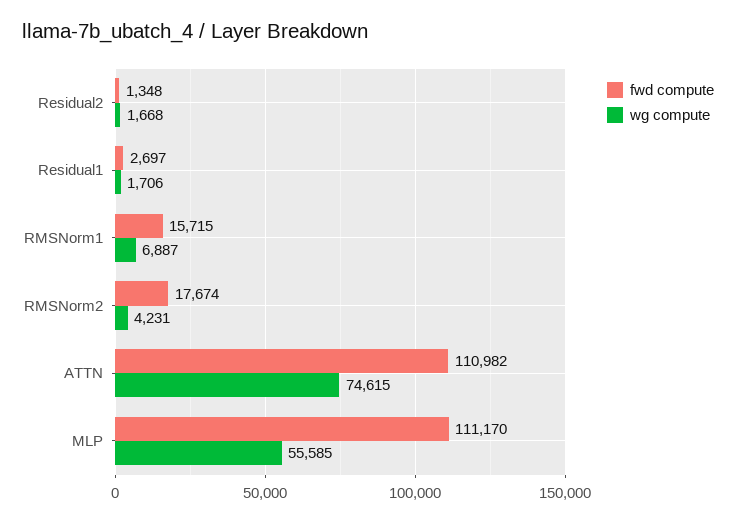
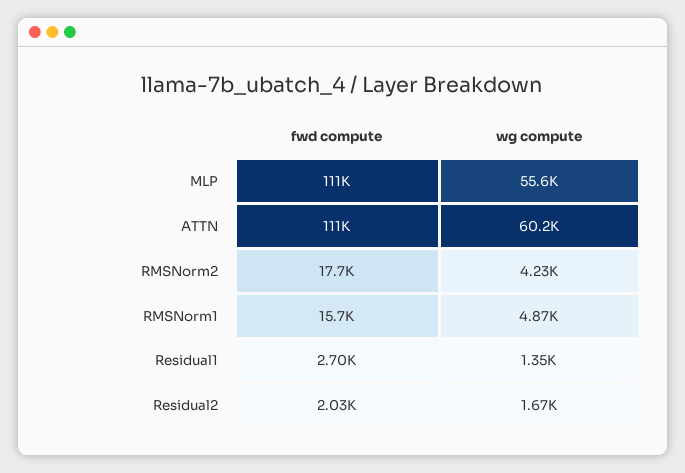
fwd compute, Residual2: 1348 -> 2030
wg compute, Residual1: 1706 -> 1350
wg compute, RMSNorm1: 6887 -> 4870
wg compute, ATTN: 74615 -> 60200

